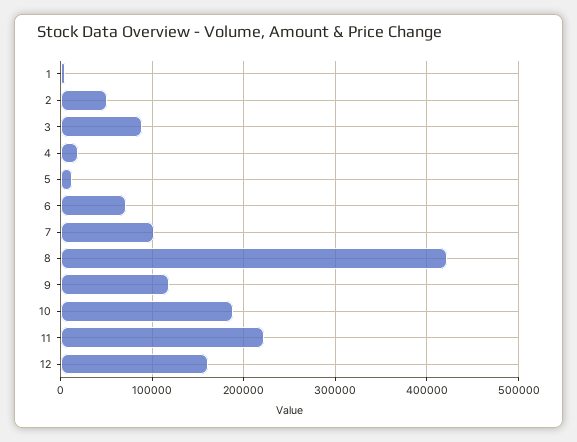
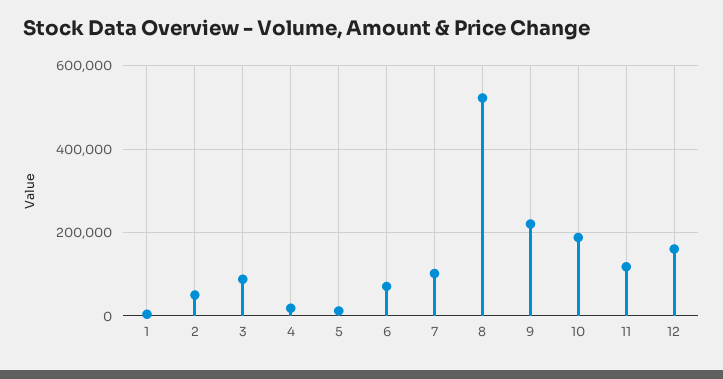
8: 420000 -> 520000
9: 120000 -> 220000
11: 220000 -> 120000

